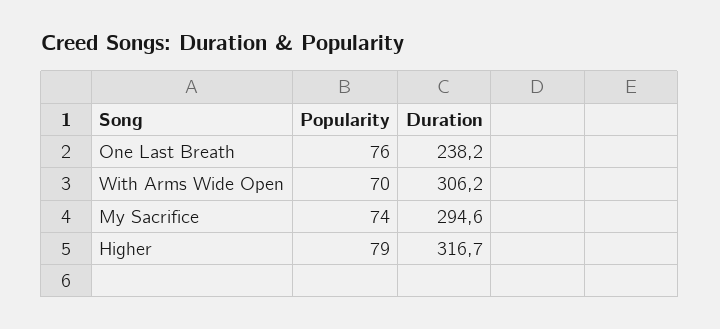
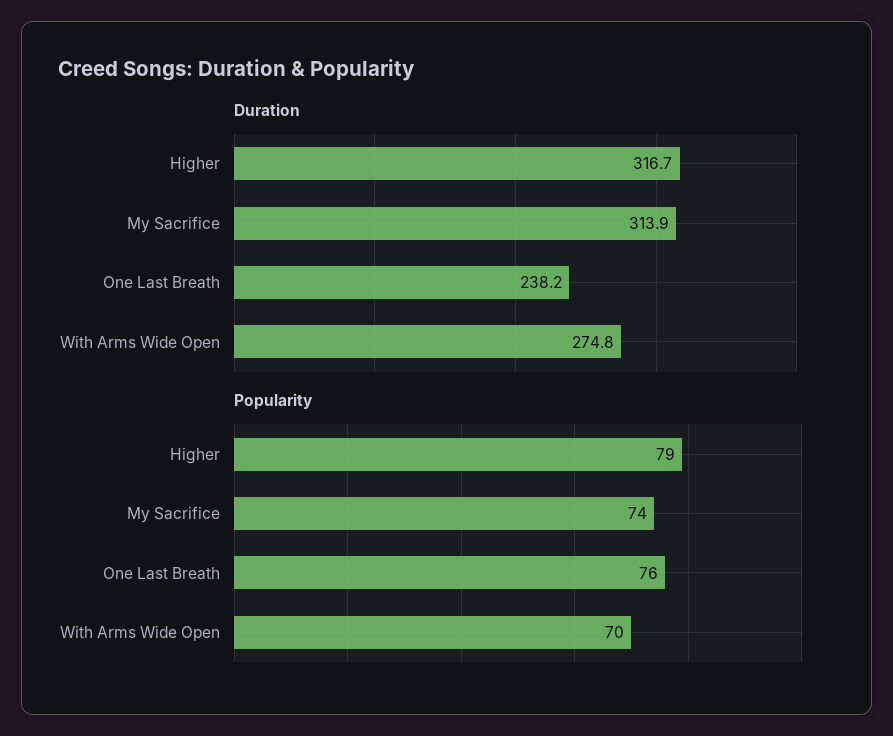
Duration, With Arms Wide Open: 306.2 -> 274.8
Duration, My Sacrifice: 294.6 -> 313.9

